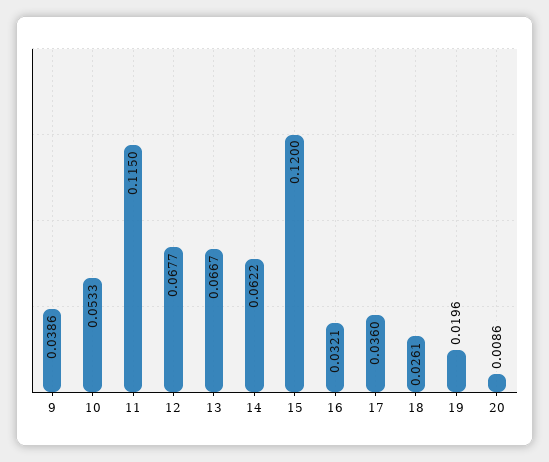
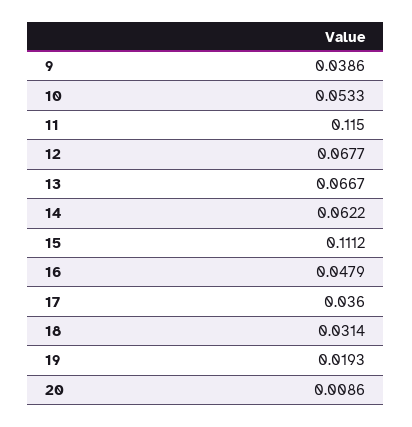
15: 0.12 -> 0.1112
16: 0.0321 -> 0.0479
18: 0.0261 -> 0.0314
19: 0.0196 -> 0.0193

